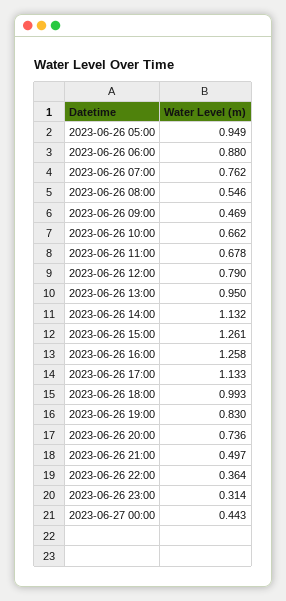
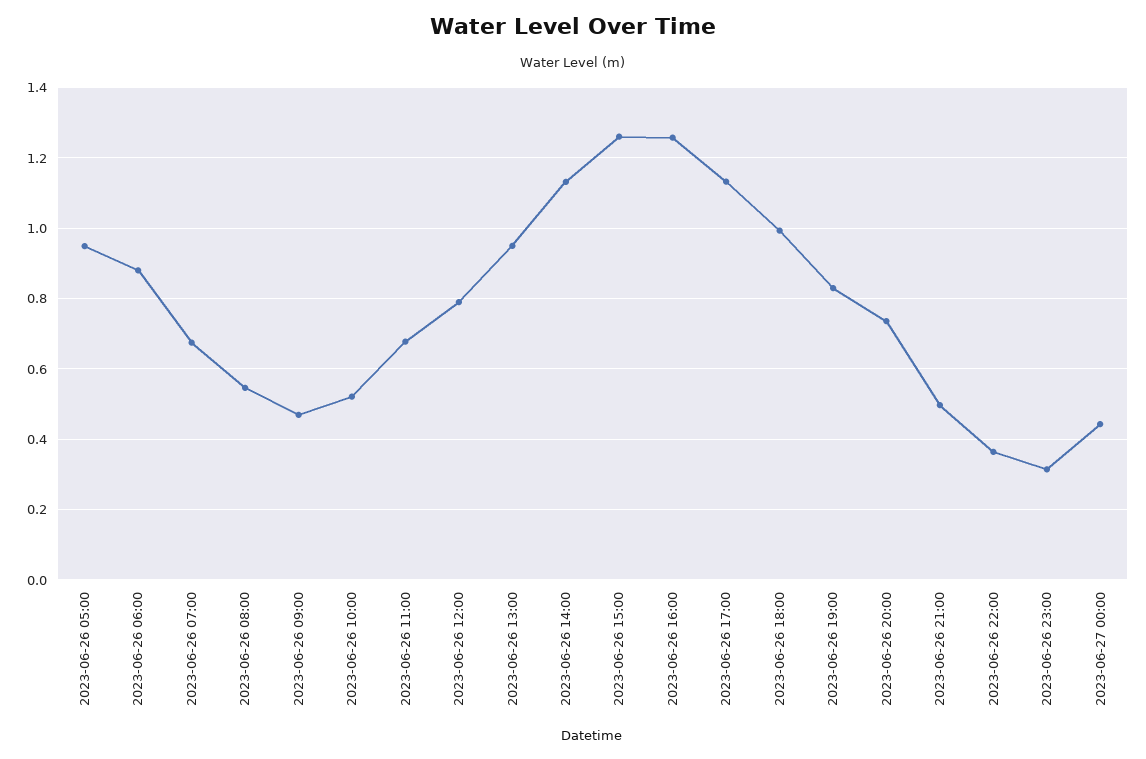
2023-06-26 07:00: 0.762 -> 0.68
2023-06-26 10:00: 0.662 -> 0.52

